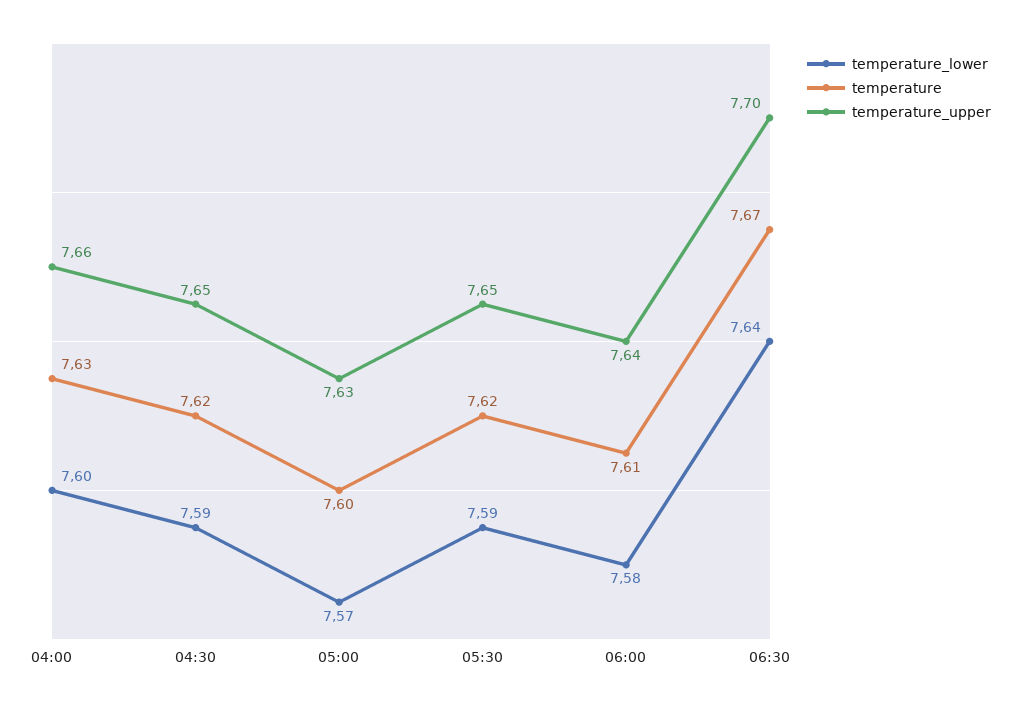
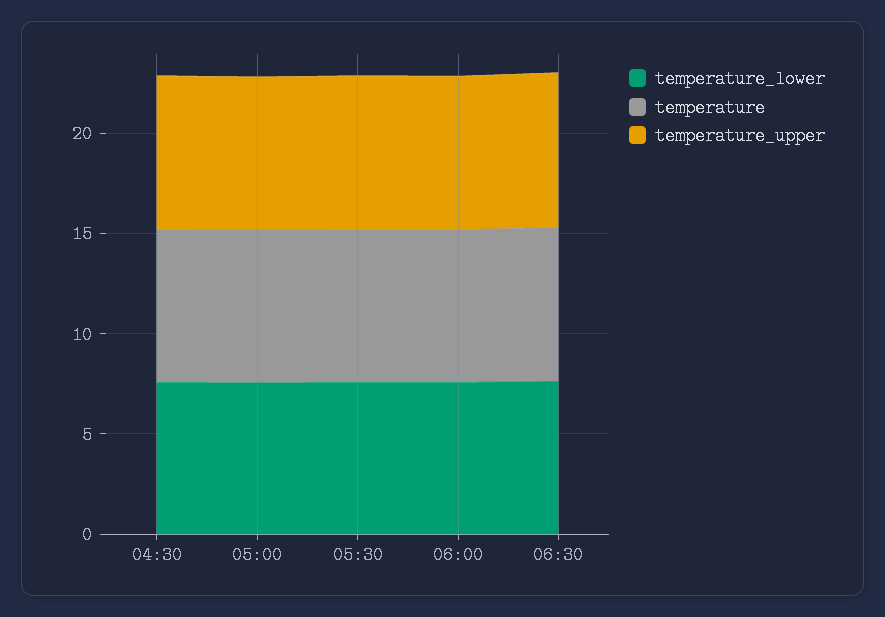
temperature_lower, 04:00: 7.6 -> none
temperature, 04:00: 7.63 -> none
temperature_upper, 04:00: 7.66 -> none

